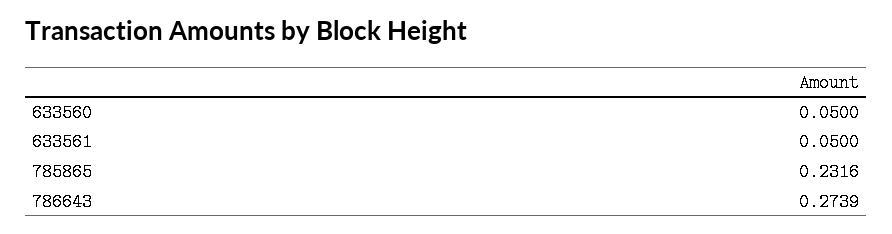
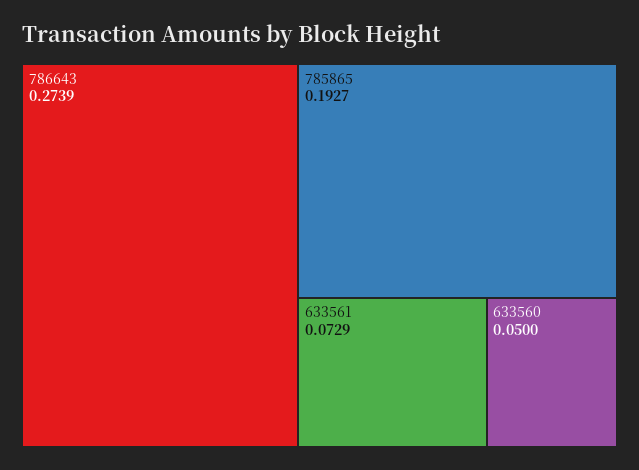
633561: 0.05 -> 0.0729
785865: 0.2316 -> 0.1927

